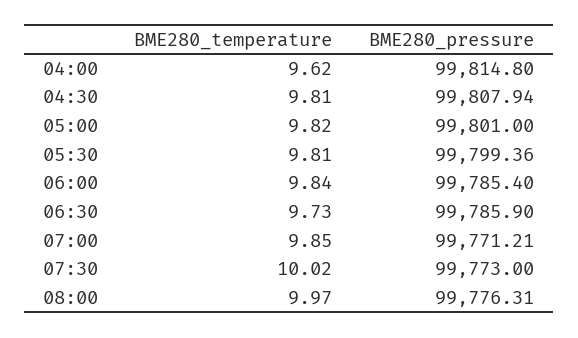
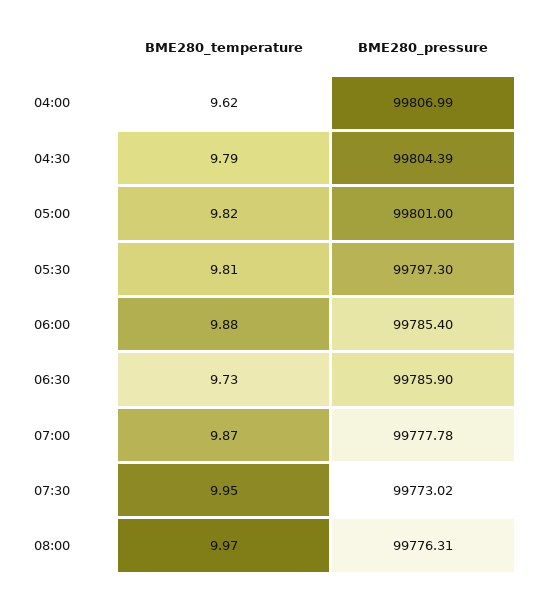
BME280_pressure, 04:00: 99814.8 -> 99806.99
BME280_temperature, 04:30: 9.81 -> 9.79
BME280_pressure, 04:30: 99807.94 -> 99804.39
BME280_pressure, 05:30: 99799.36 -> 99797.3
BME280_temperature, 06:00: 9.84 -> 9.88
BME280_temperature, 07:00: 9.85 -> 9.87
BME280_pressure, 07:00: 99771.21 -> 99777.78
BME280_temperature, 07:30: 10.02 -> 9.95
BME280_pressure, 07:30: 99773 -> 99773.02

